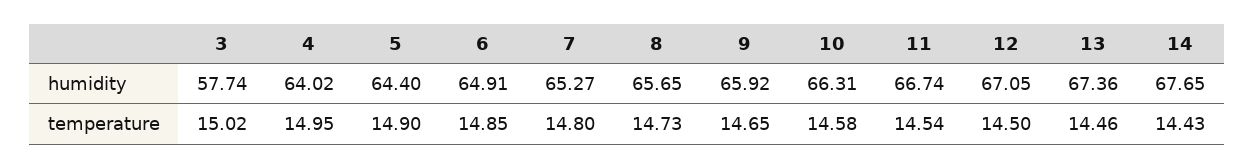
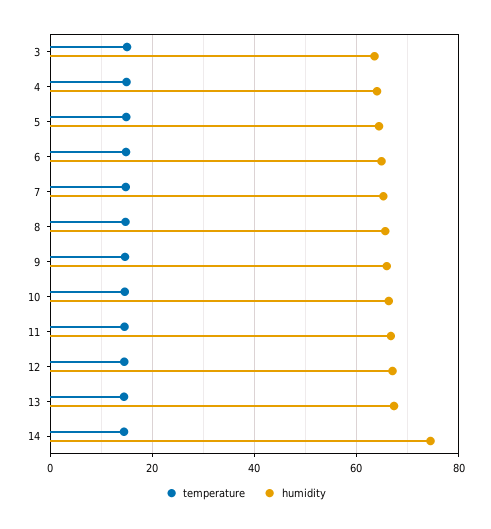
humidity, 3: 57.74 -> 64
humidity, 14: 67.65 -> 74

